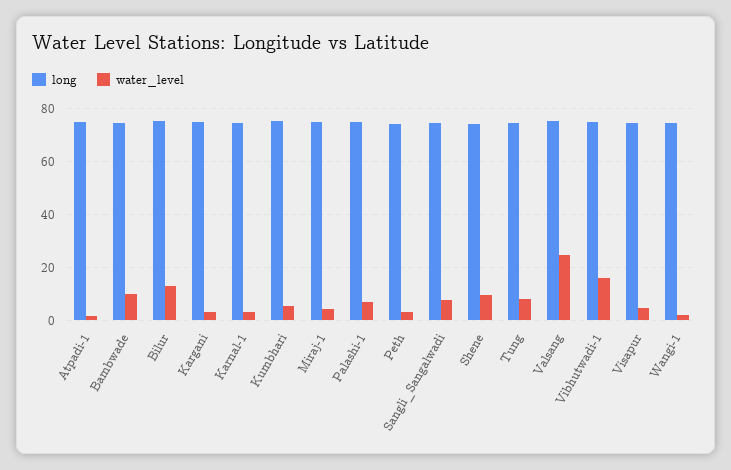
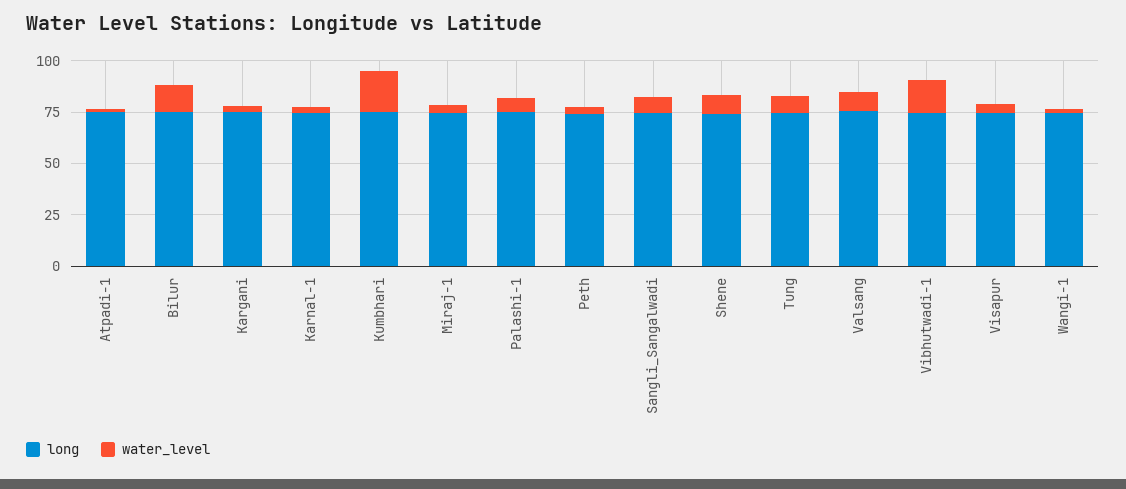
long, Bambwade: 75 -> none
water_level, Bambwade: 10 -> none
water_level, Kumbhari: 5 -> 20
water_level, Valsang: 25 -> 10

